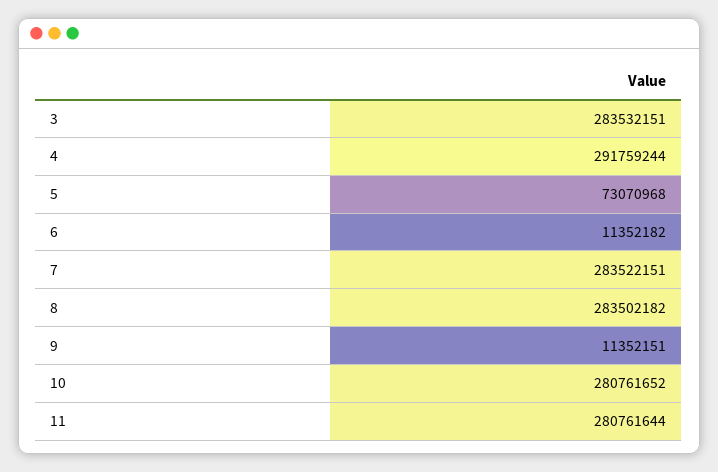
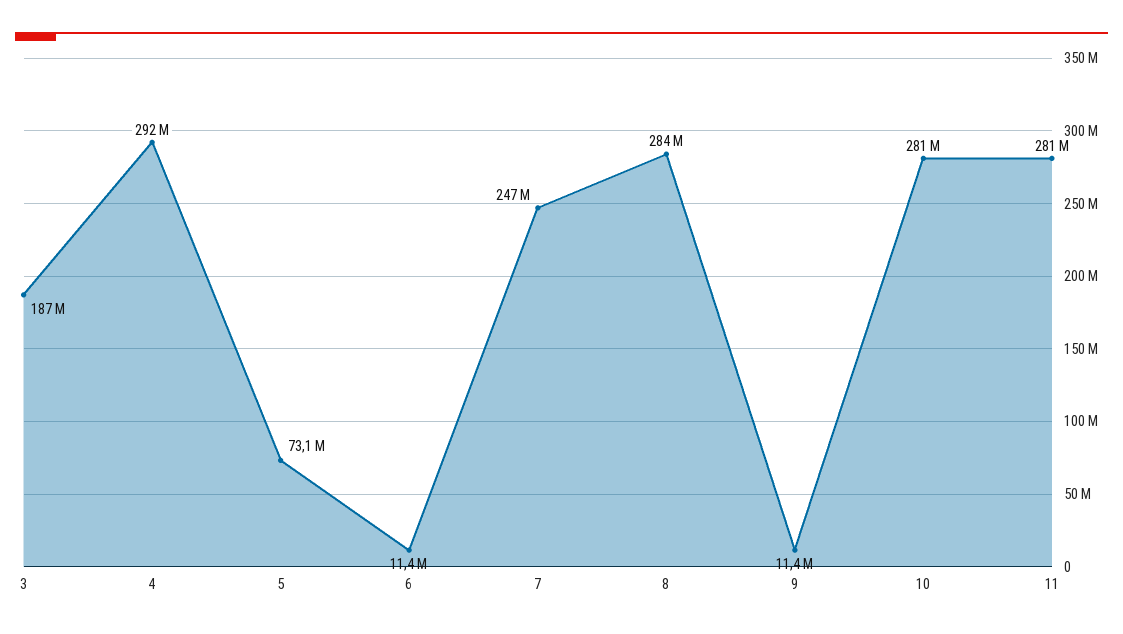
3: 283532151 -> 187000000
7: 283522151 -> 247000000

